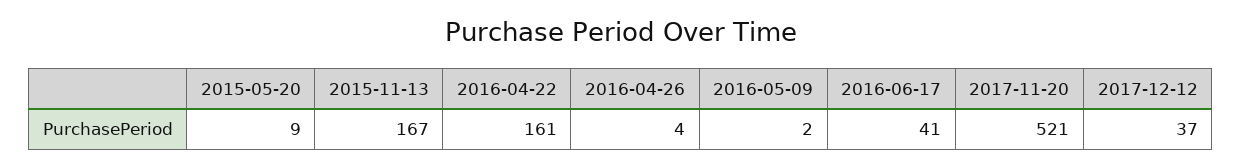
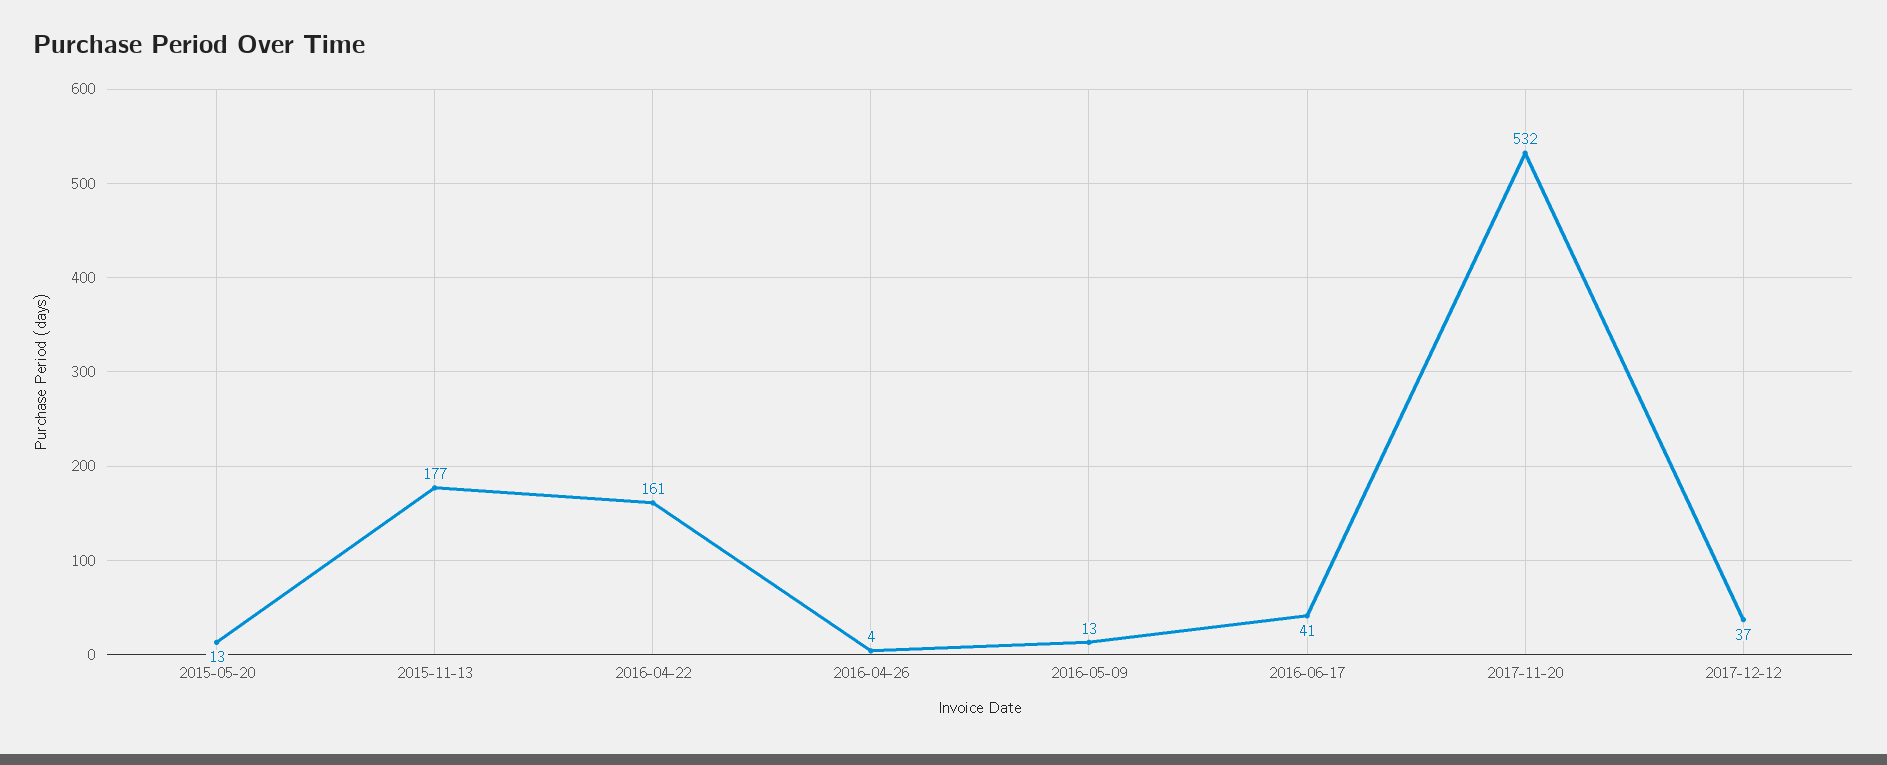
2015-05-20: 9 -> 13
2015-11-13: 167 -> 177
2016-05-09: 2 -> 13
2017-11-20: 521 -> 532

